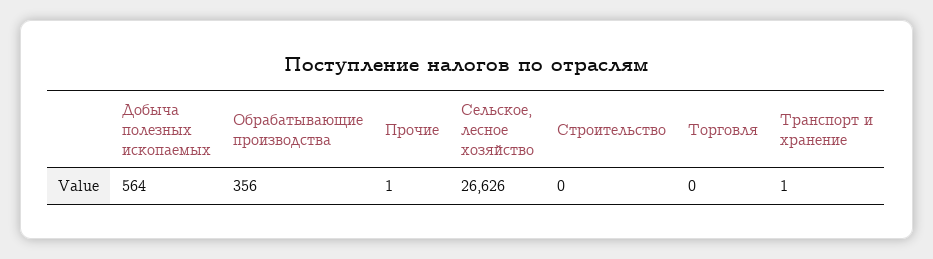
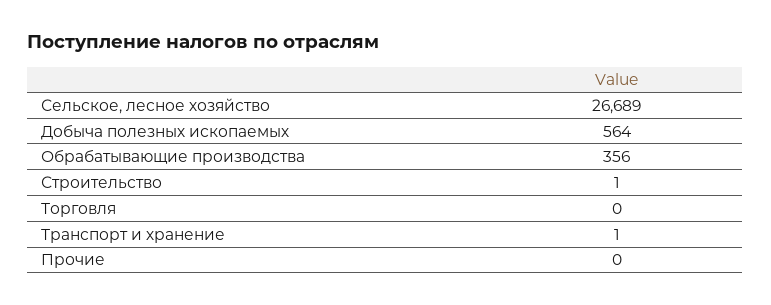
Прочие: 1 -> 0
Сельское, лесное хозяйство: 26626 -> 26689
Строительство: 0 -> 1

